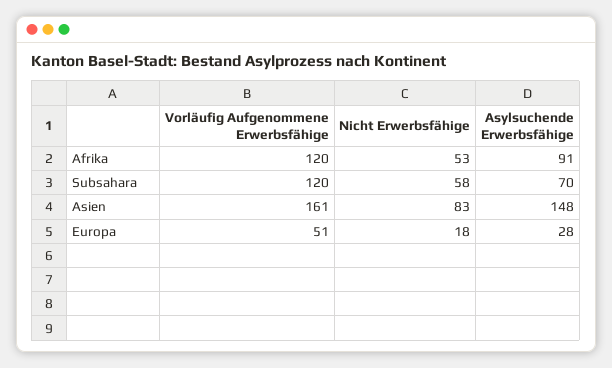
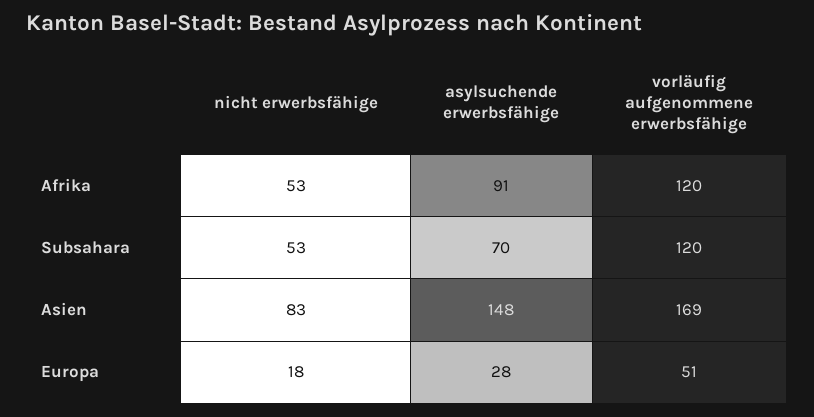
Nicht Erwerbsfähige, Subsahara: 58 -> 53
Vorläufig Aufgenommene Erwerbsfähige, Asien: 161 -> 169

